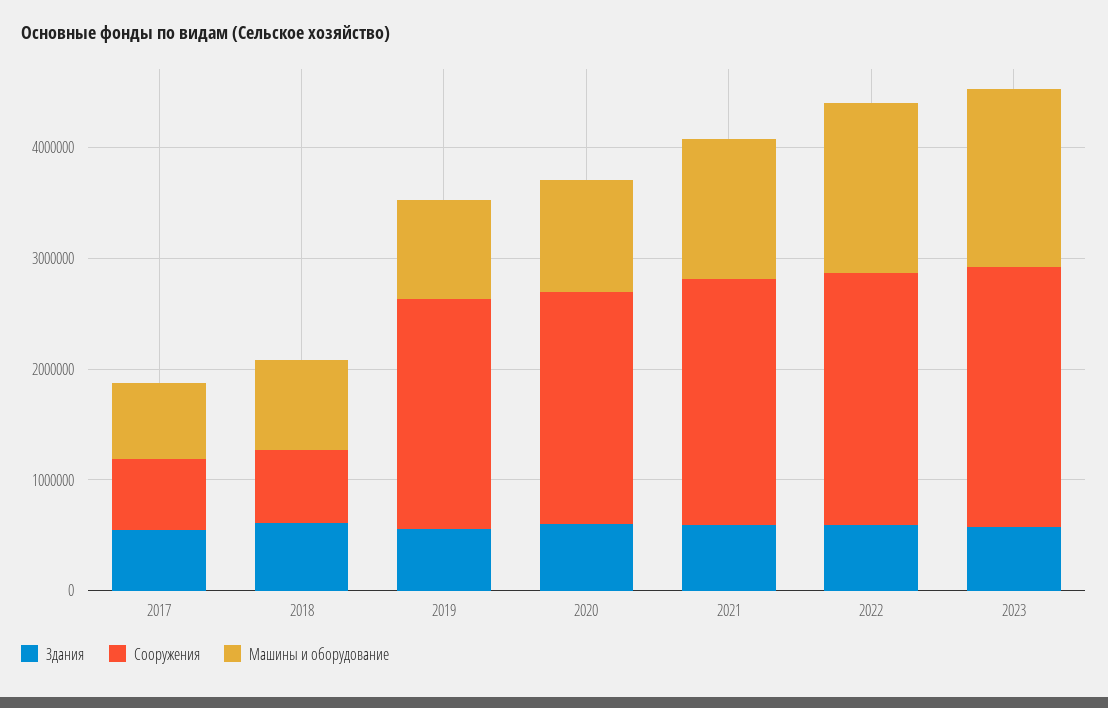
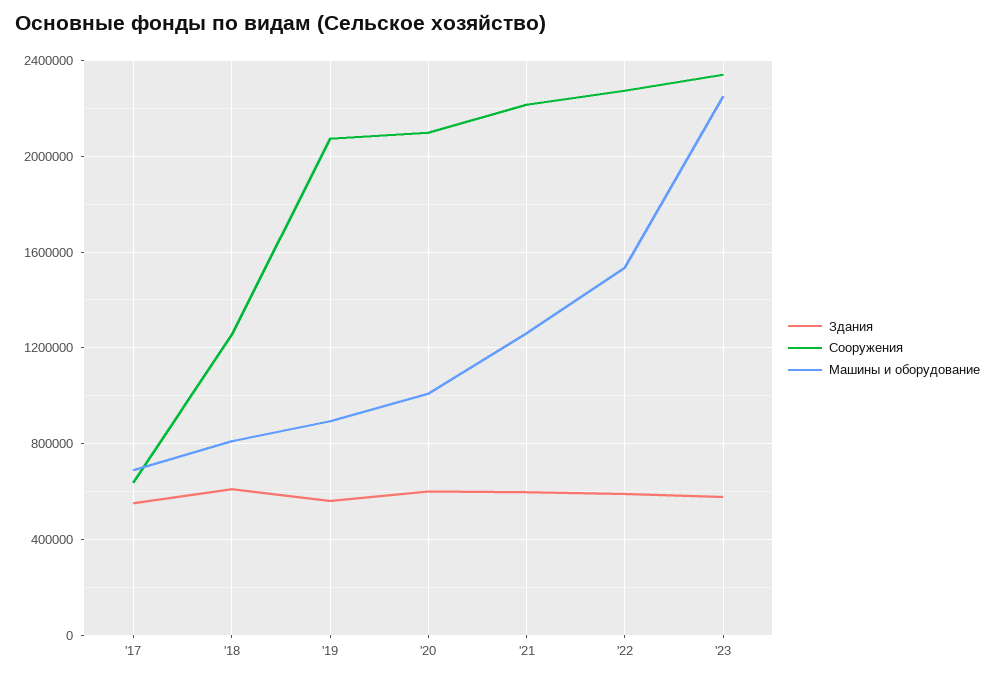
Сооружения, 2018: 600000 -> 1250000
Машины и оборудование, 2023: 1600000 -> 2250000

